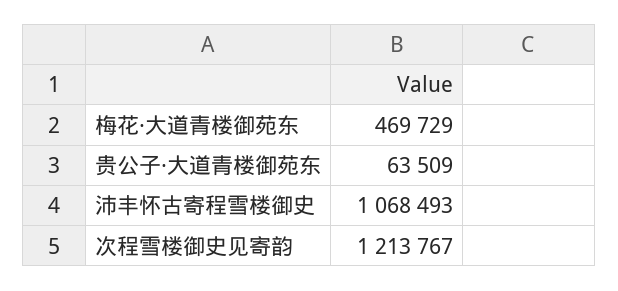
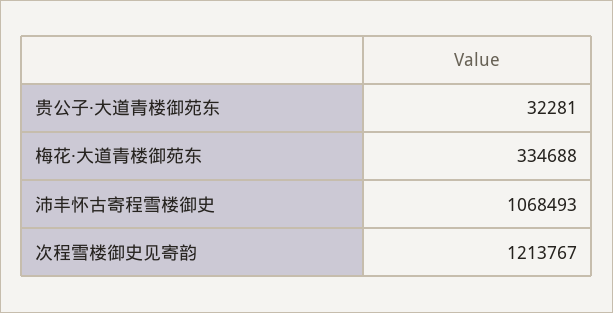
梅花·大道青楼御苑东: 469729 -> 334688
贵公子·大道青楼御苑东: 63509 -> 32281

